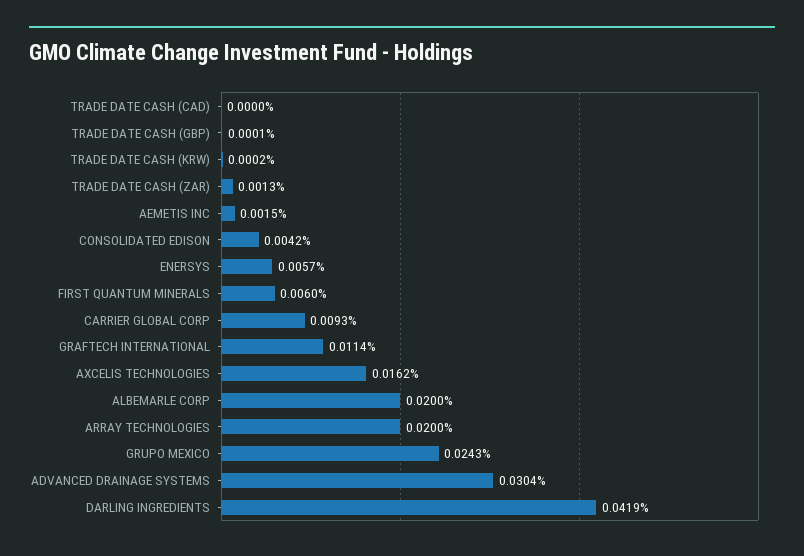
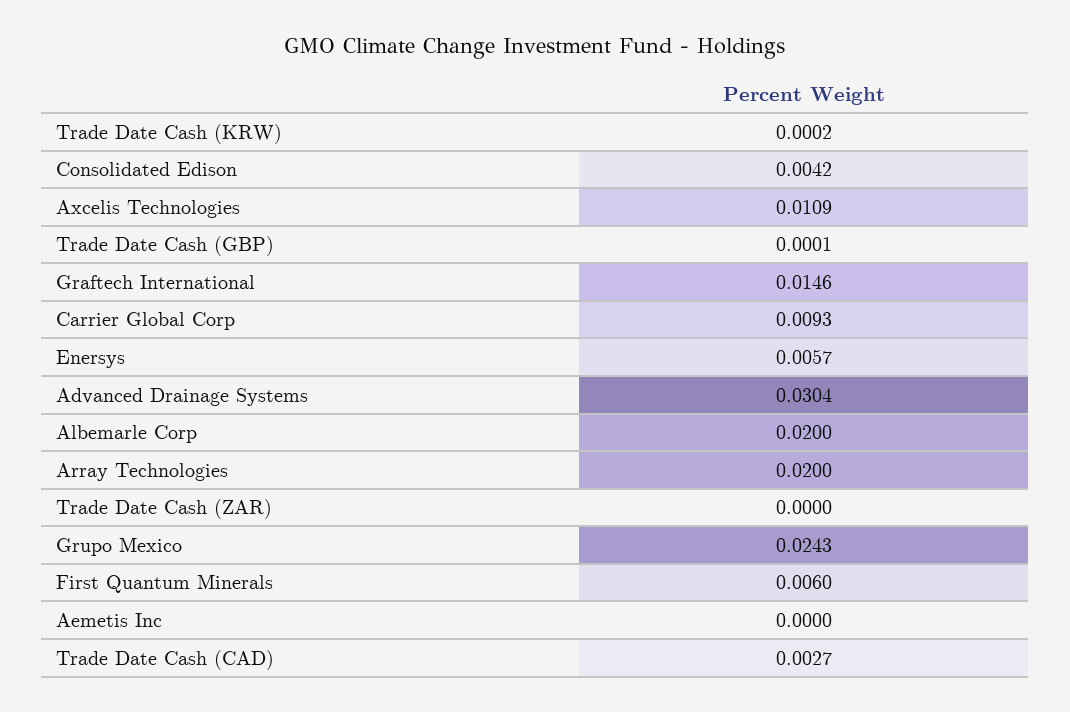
TRADE DATE CASH (CAD): 0 -> 0.0027
TRADE DATE CASH (ZAR): 0.0013 -> 0
AEMETIS INC: 0.0015 -> 0
GRAFTECH INTERNATIONAL: 0.0114 -> 0.0146
AXCELIS TECHNOLOGIES: 0.0162 -> 0.0109
DARLING INGREDIENTS: 0.0419 -> none

